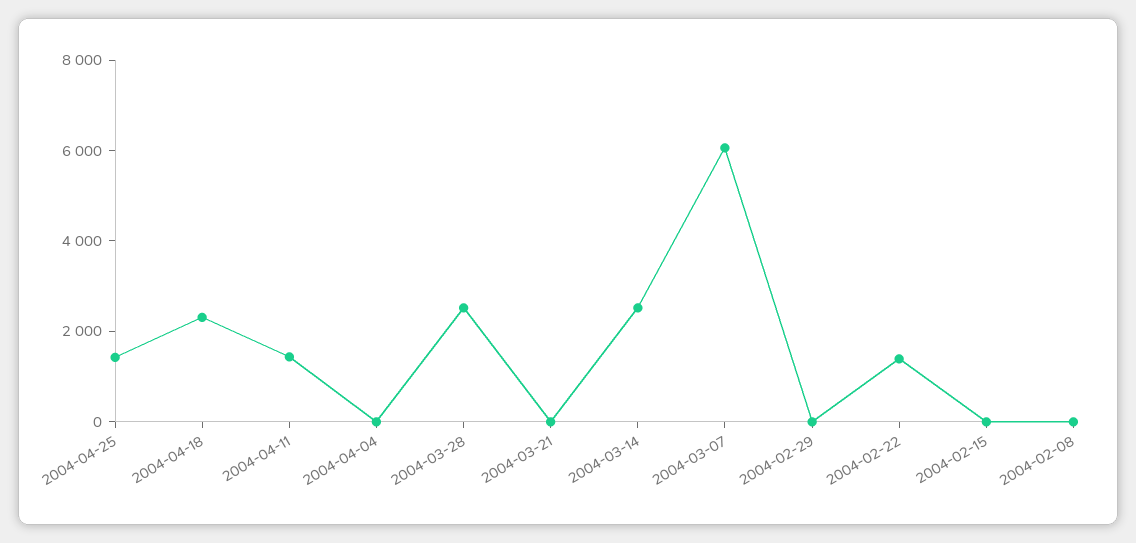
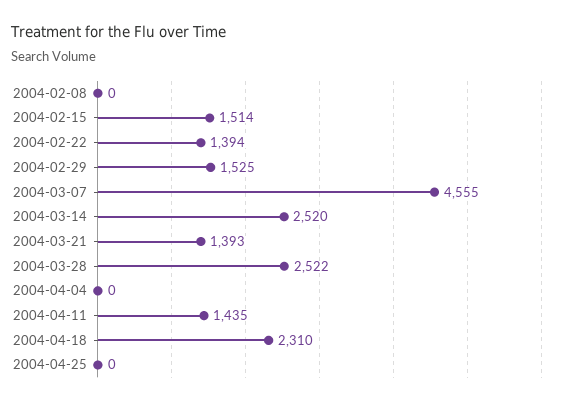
2004-04-25: 1500 -> 0
2004-03-21: 0 -> 1393
2004-03-07: 6000 -> 4555
2004-02-29: 0 -> 1525
2004-02-15: 0 -> 1514

